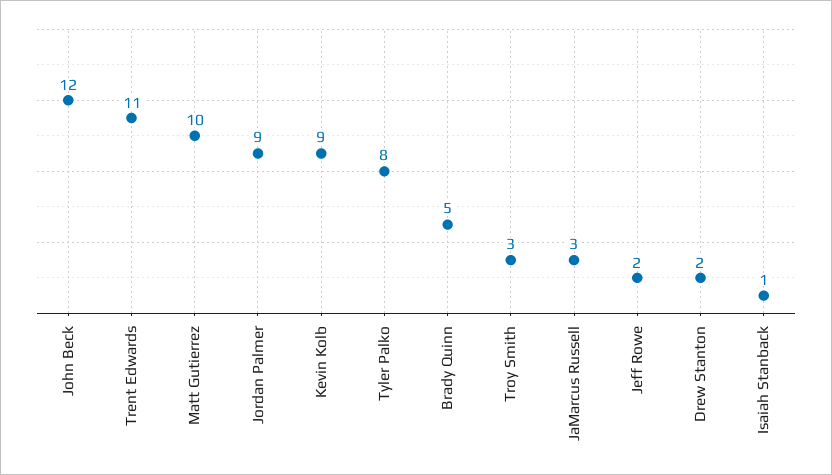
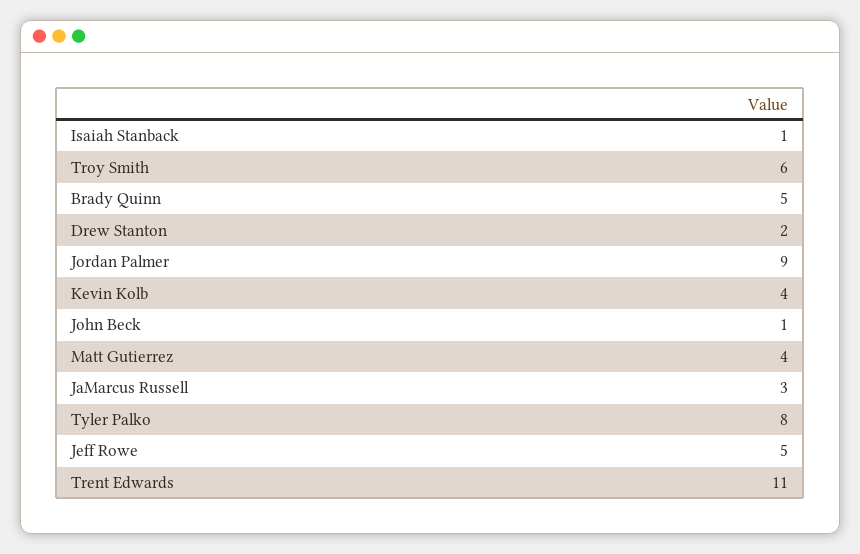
John Beck: 12 -> 1
Matt Gutierrez: 10 -> 4
Kevin Kolb: 9 -> 4
Troy Smith: 3 -> 6
Jeff Rowe: 2 -> 5

